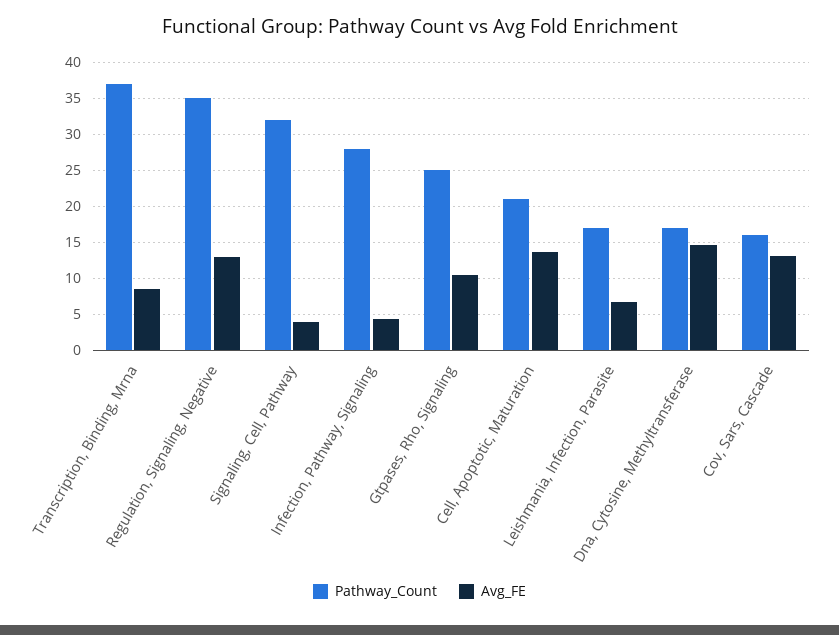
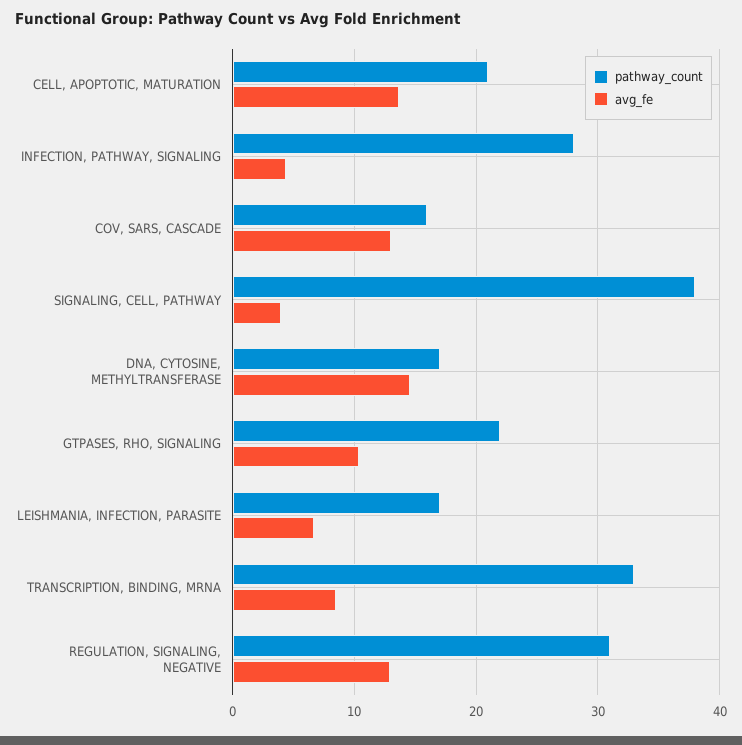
Pathway_Count, Transcription, Binding, Mrna: 37 -> 33
Pathway_Count, Regulation, Signaling, Negative: 35 -> 31
Pathway_Count, Signaling, Cell, Pathway: 32 -> 38
Pathway_Count, Gtpases, Rho, Signaling: 25 -> 22

